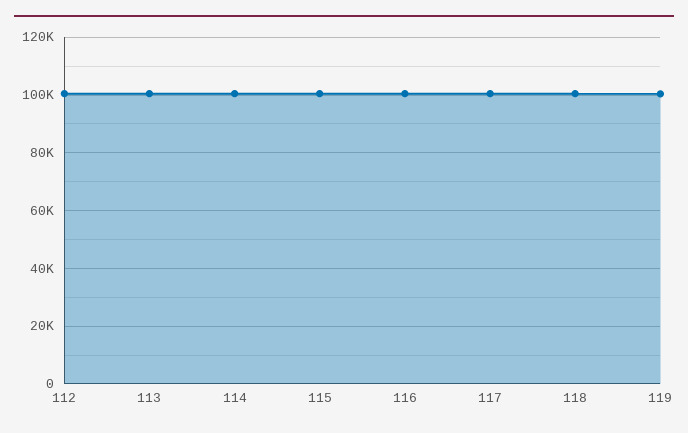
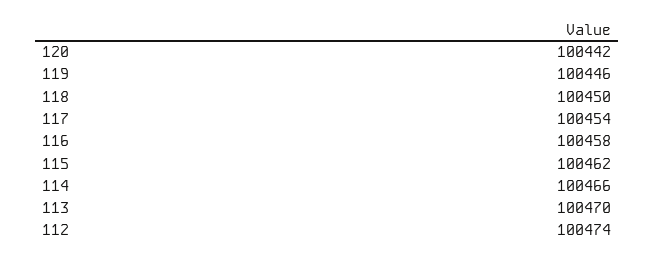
120: none -> 100442

